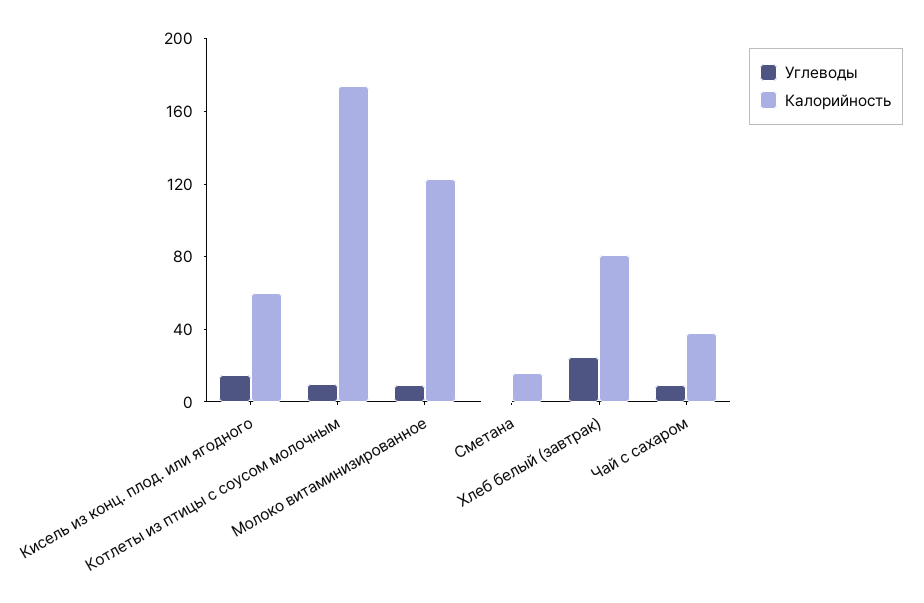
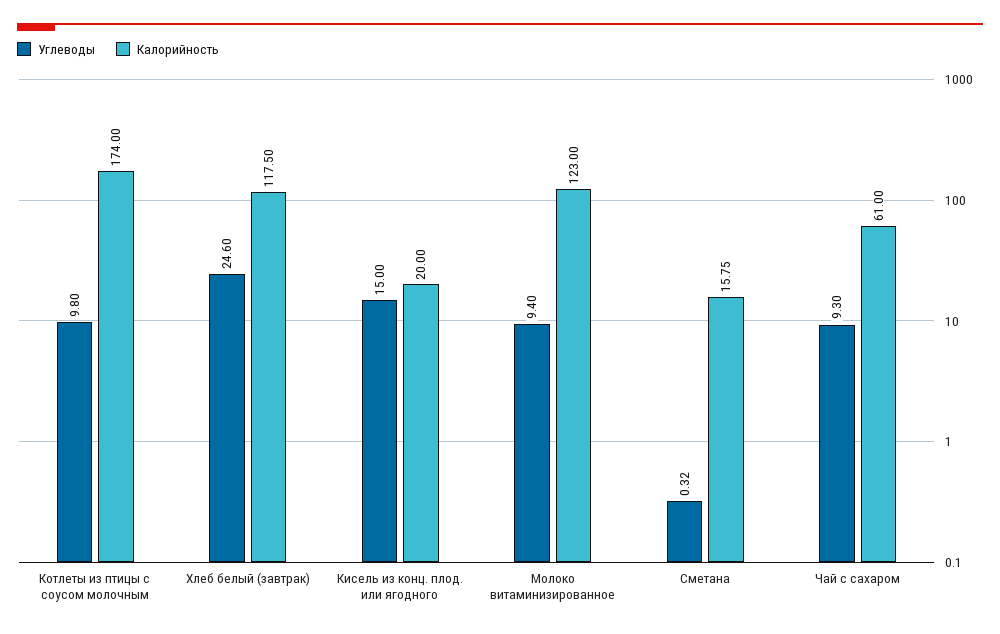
Калорийность, Кисель из конц. плод. или ягодного: 60 -> 20
Калорийность, Хлеб белый (завтрак): 80 -> 117.5
Калорийность, Чай с сахаром: 40 -> 61

